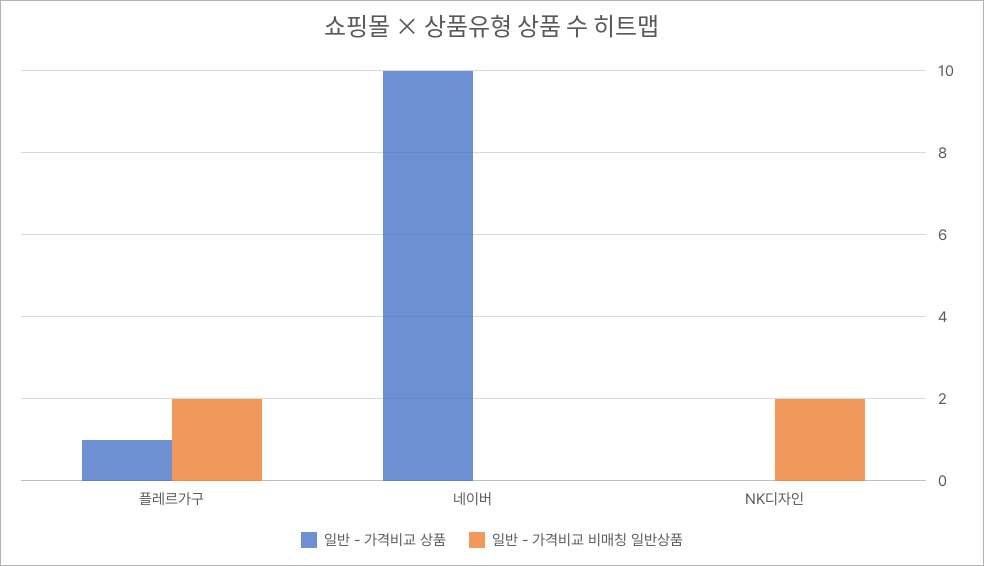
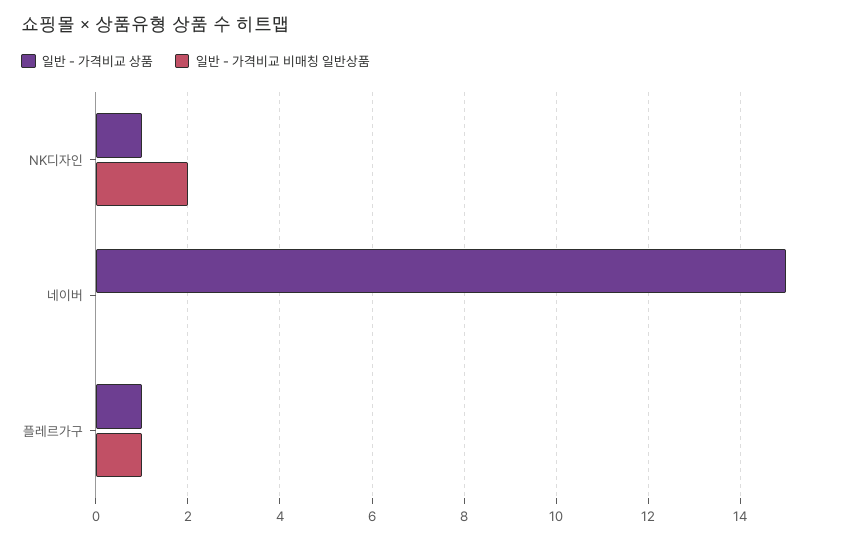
일반 - 가격비교 비매칭 일반상품, 플레르가구: 2 -> 1
일반 - 가격비교 상품, 네이버: 10 -> 15
일반 - 가격비교 상품, NK디자인: 0 -> 1

